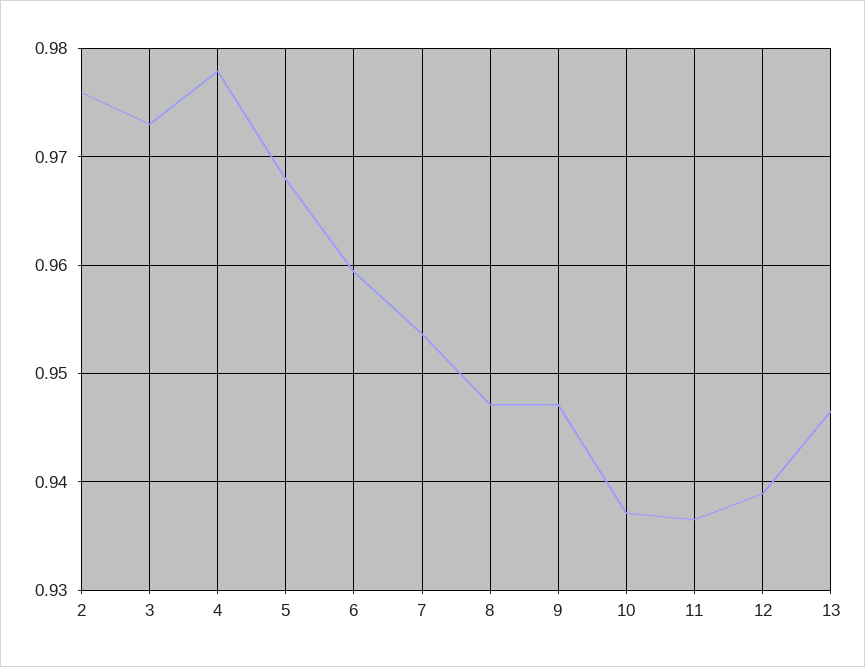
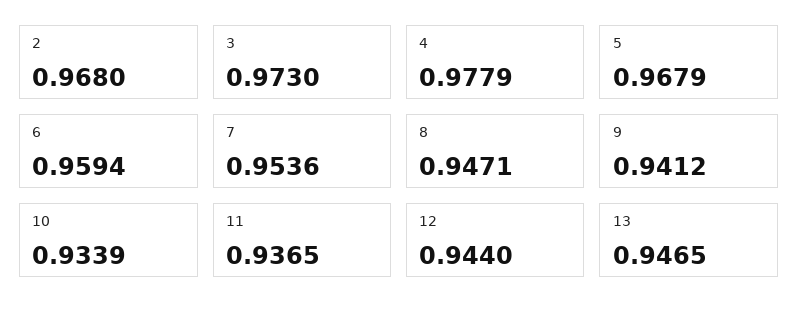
2: 0.976 -> 0.968
9: 0.947 -> 0.9412
10: 0.937 -> 0.9339
12: 0.939 -> 0.944

